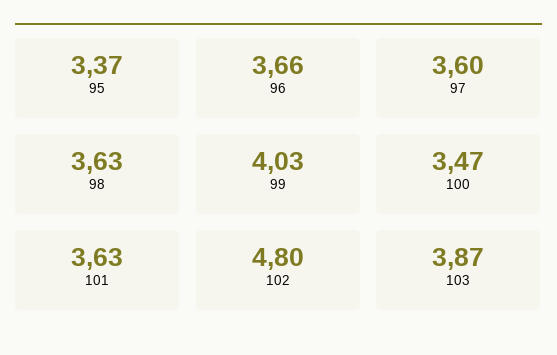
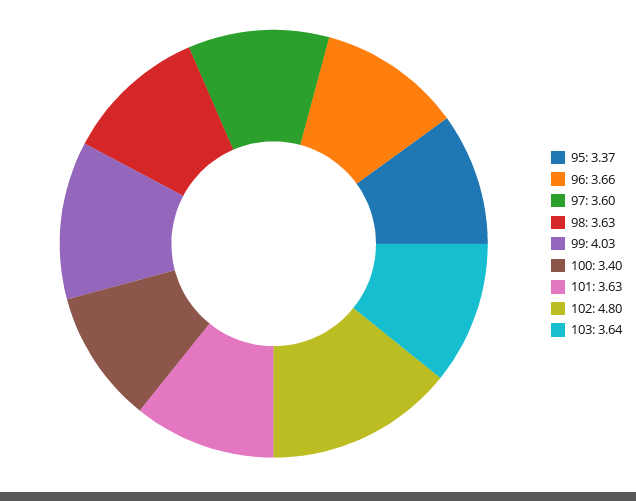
100: 3.47 -> 3.4
103: 3.87 -> 3.64

